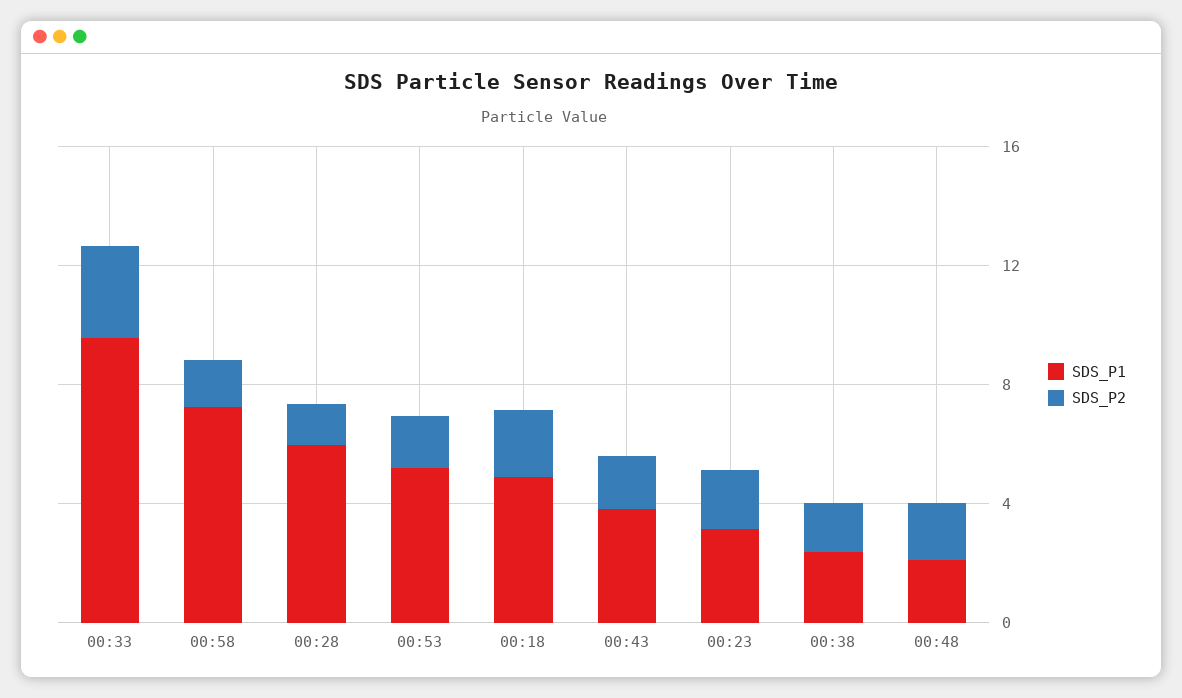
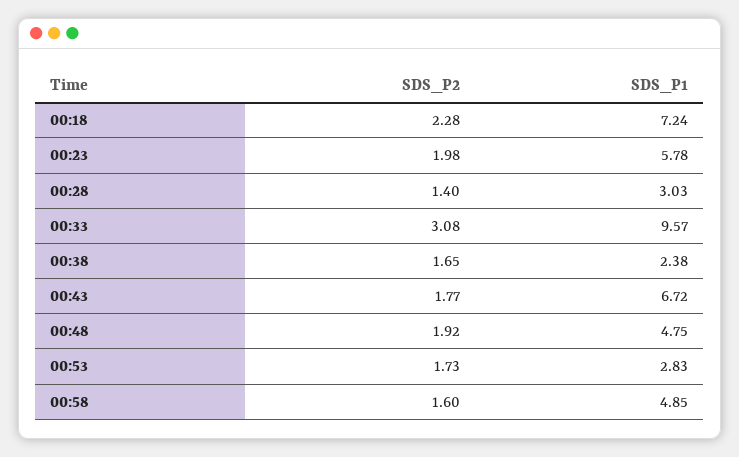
SDS_P1, 00:58: 7 -> 4.85
SDS_P1, 00:28: 6 -> 3.03
SDS_P1, 00:53: 5 -> 2.83
SDS_P1, 00:18: 5 -> 7.24
SDS_P1, 00:43: 4 -> 6.72
SDS_P1, 00:23: 3 -> 5.78
SDS_P1, 00:48: 2 -> 4.75

